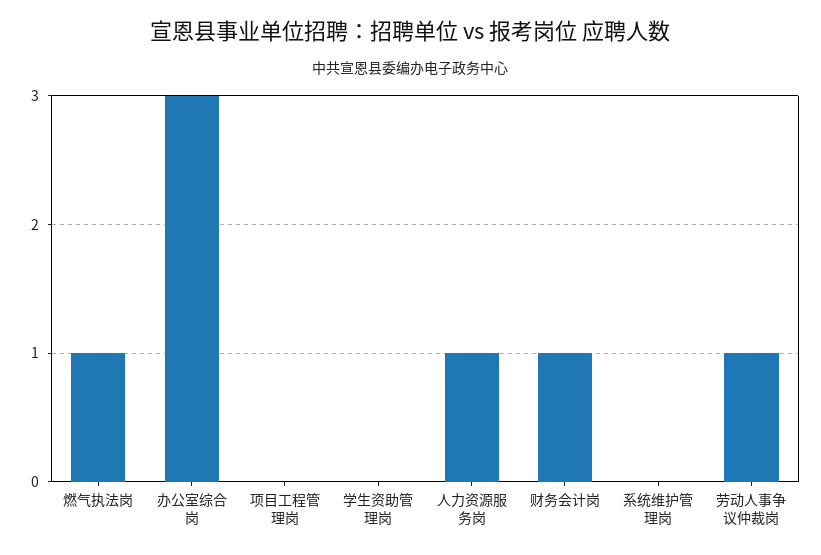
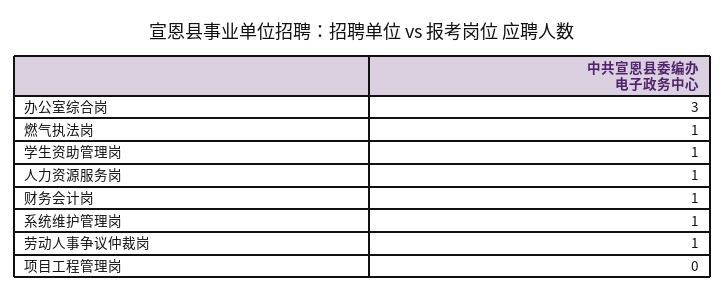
学生资助管理岗: 0 -> 1
系统维护管理岗: 0 -> 1

